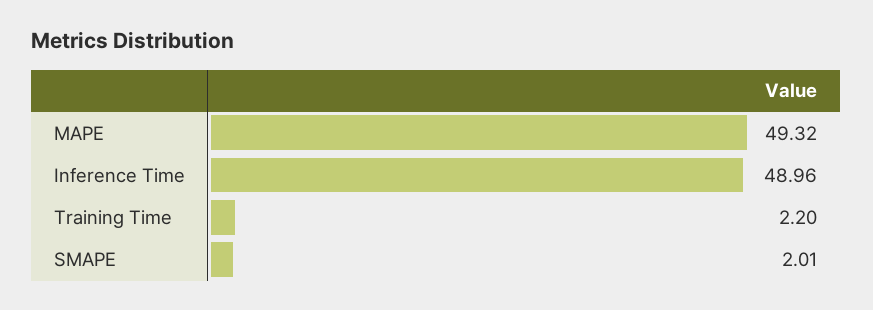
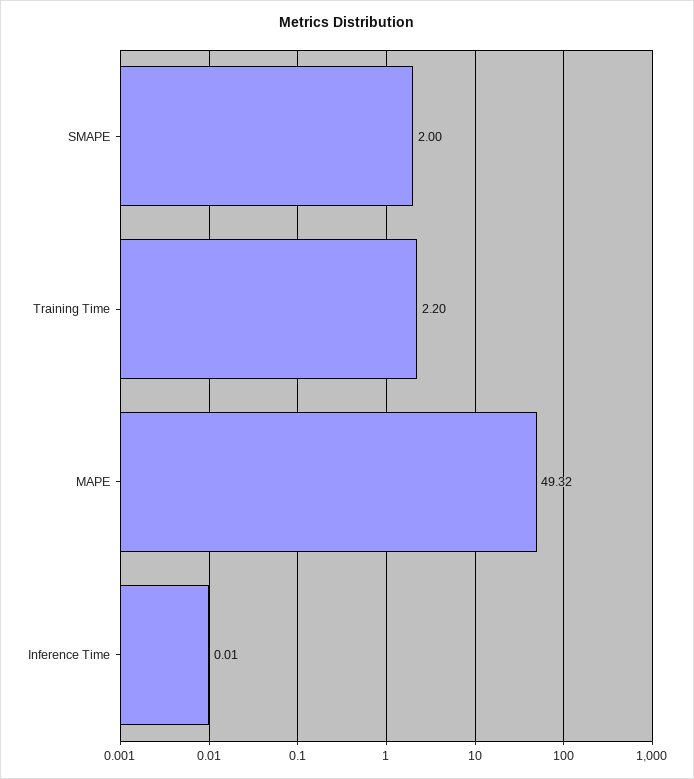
Inference Time: 48.96 -> 0.01
SMAPE: 2.01 -> 2

